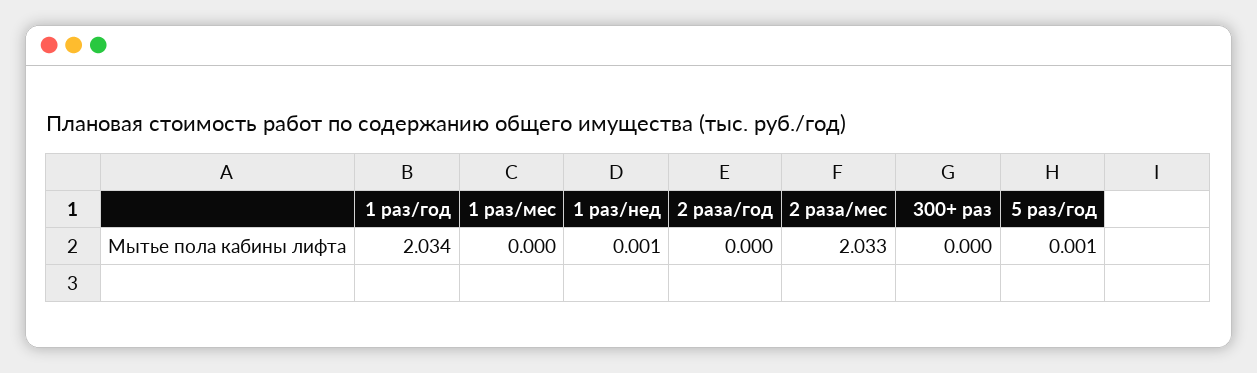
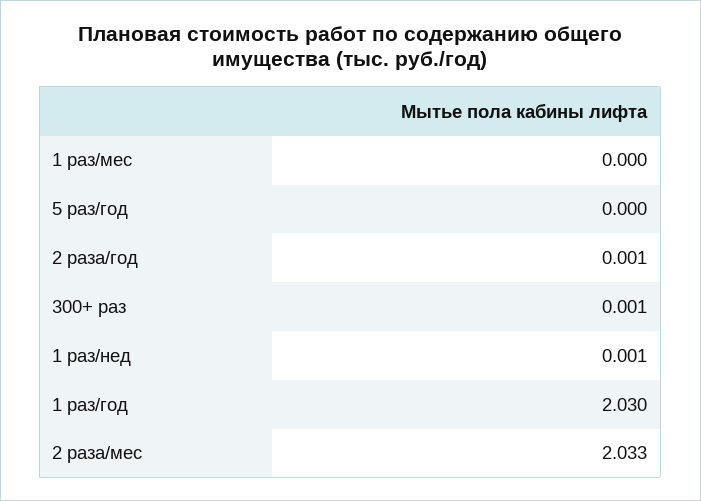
1 раз/год: 2.034 -> 2.03
2 раза/год: 0 -> 0.001
300+ раз: 0 -> 0.001
5 раз/год: 0.001 -> 0

